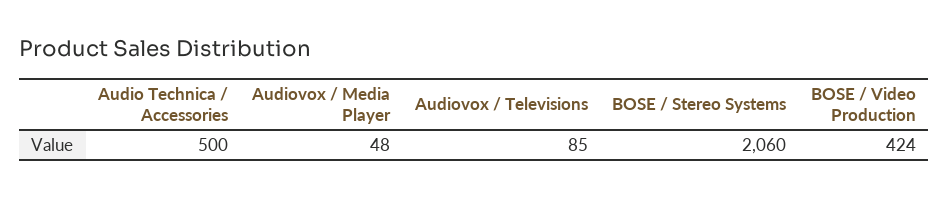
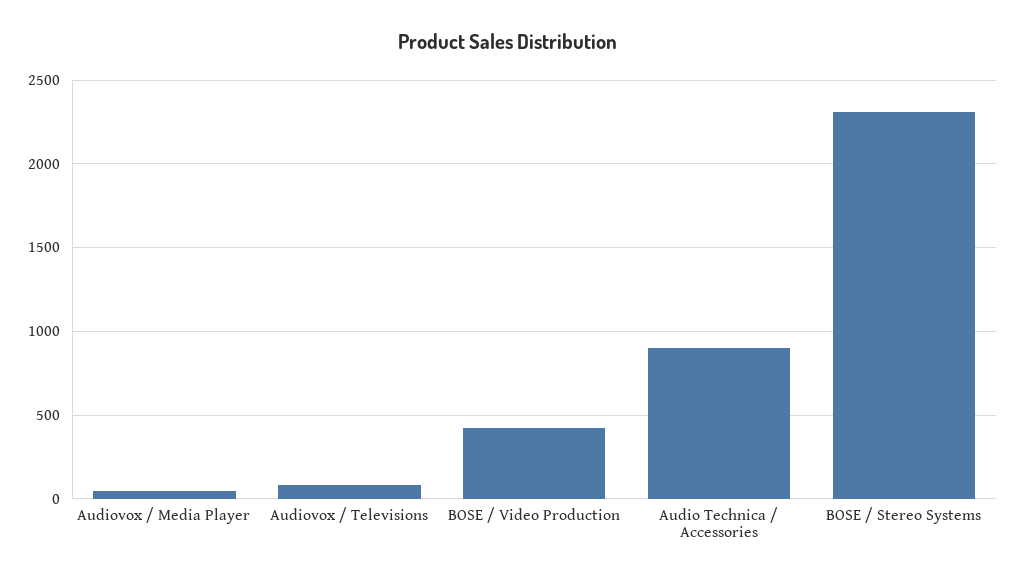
Audio Technica / Accessories: 500 -> 900
BOSE / Stereo Systems: 2060 -> 2300

